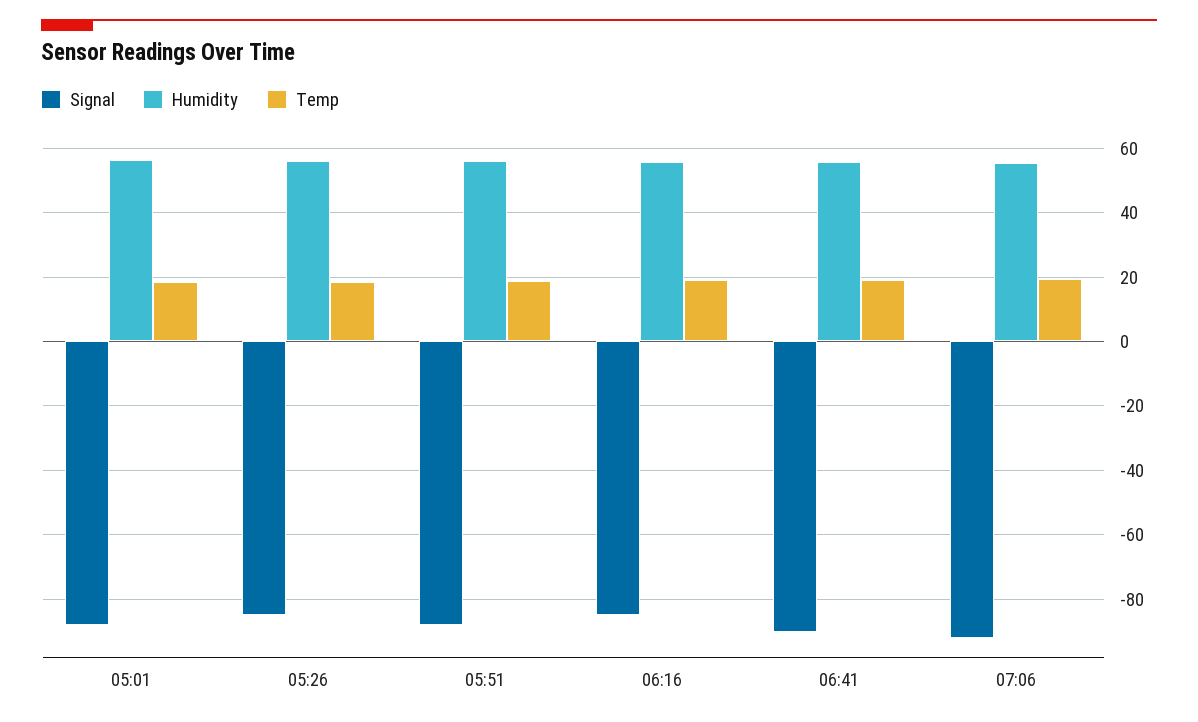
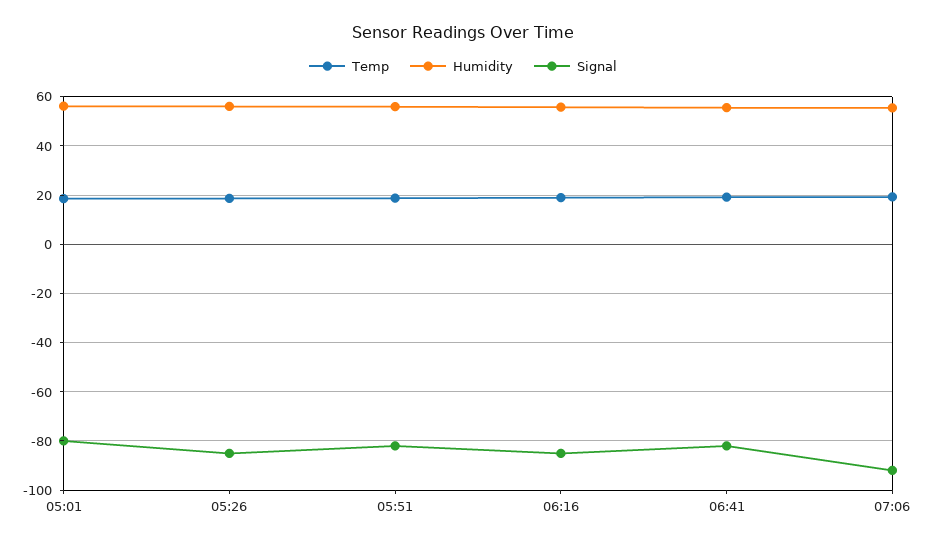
Signal, 05:01: -88 -> -80
Signal, 05:51: -88 -> -82.5
Signal, 06:41: -90 -> -82.5

